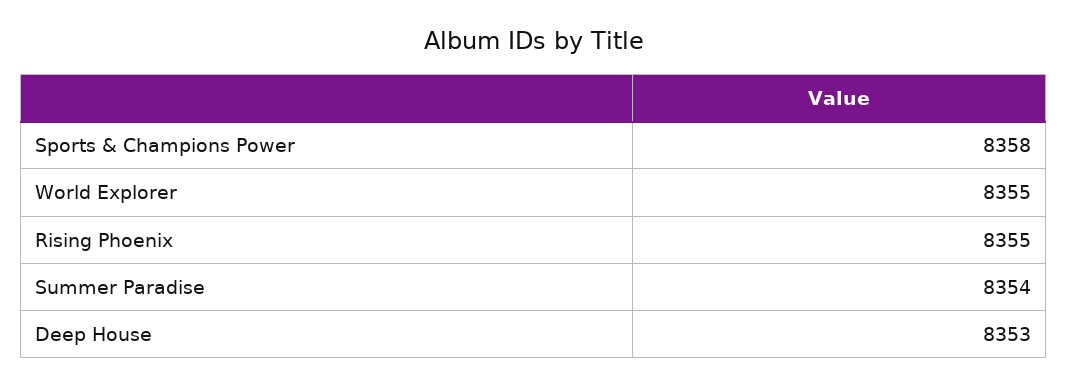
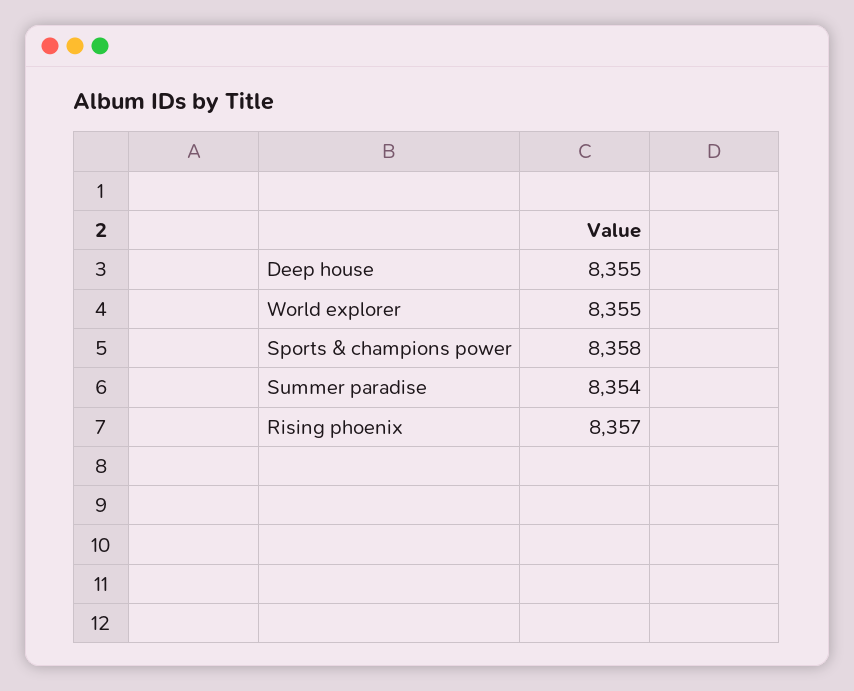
Rising Phoenix: 8355 -> 8357
Deep House: 8353 -> 8355

